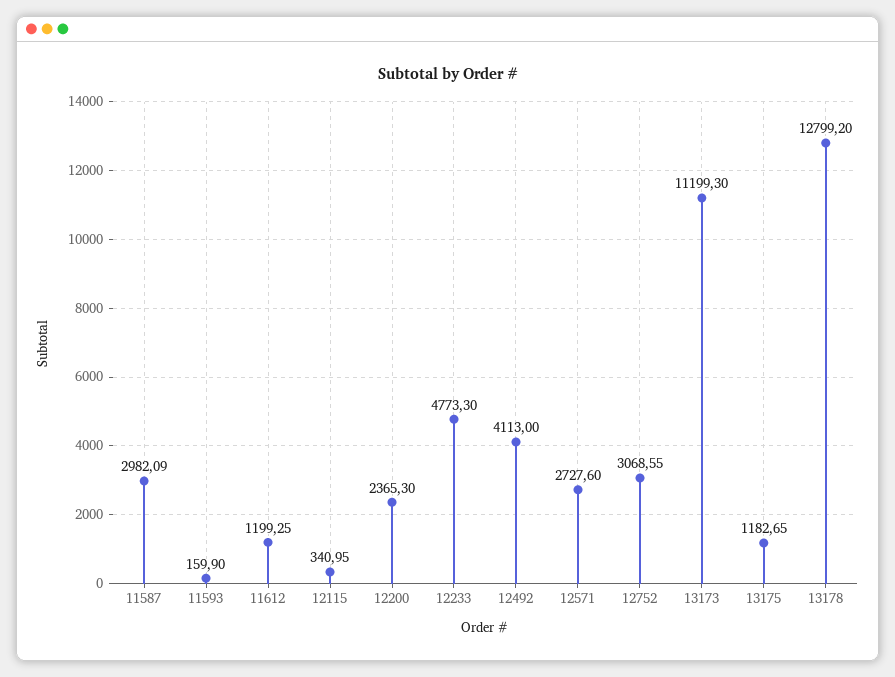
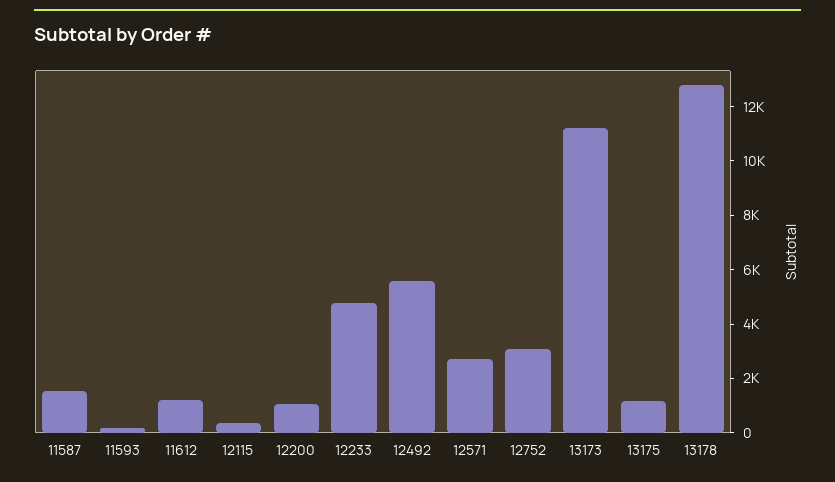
11587: 2982.09 -> 1500
12200: 2365.3 -> 1000
12492: 4113 -> 5500

